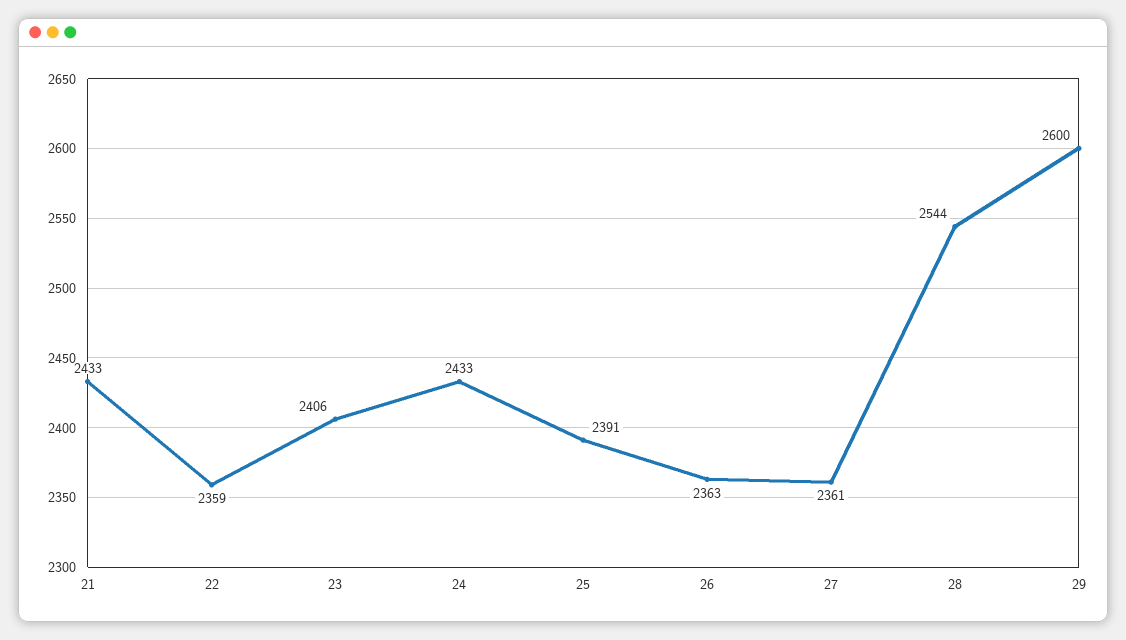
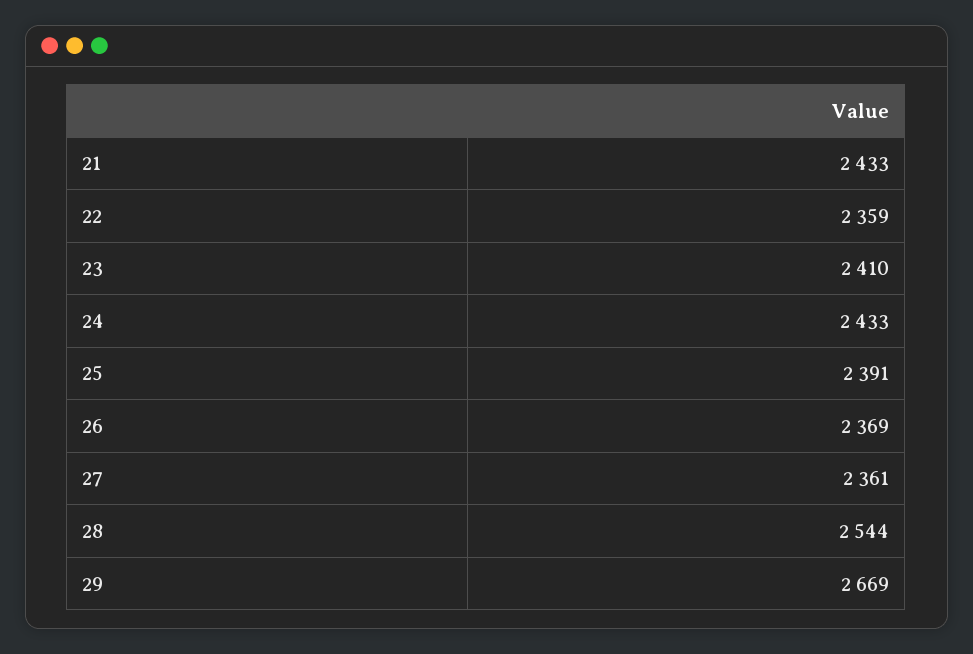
23: 2406 -> 2410
26: 2363 -> 2369
29: 2600 -> 2669

